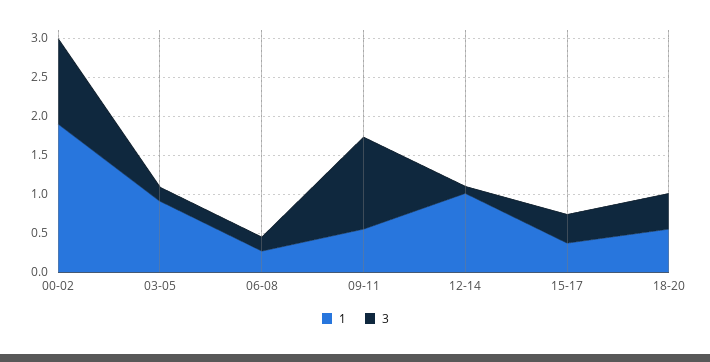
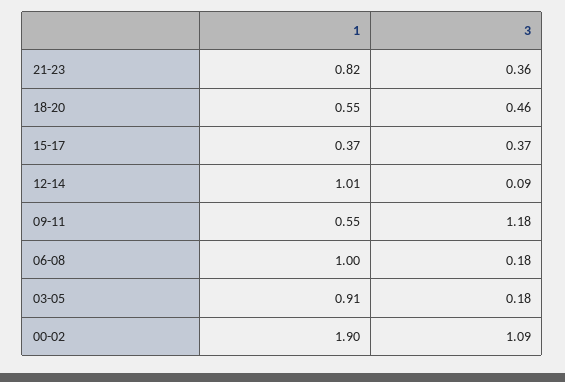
1, 06-08: 0.25 -> 1
1, 21-23: none -> 0.82
3, 21-23: none -> 0.36

